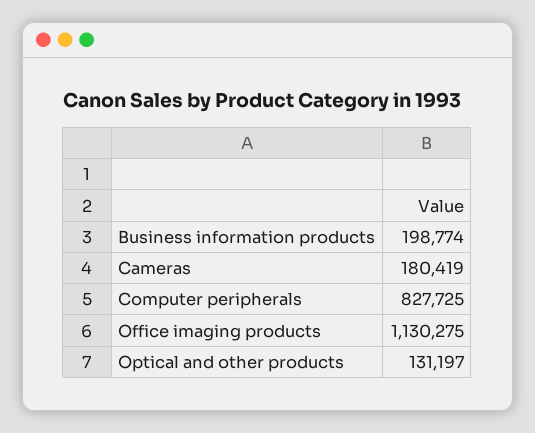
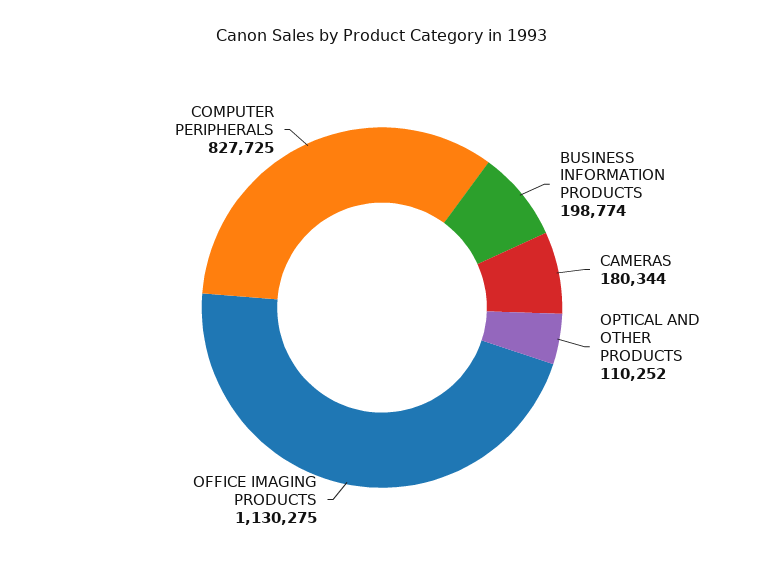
Cameras: 180419 -> 180344
Optical and other products: 131197 -> 110252

